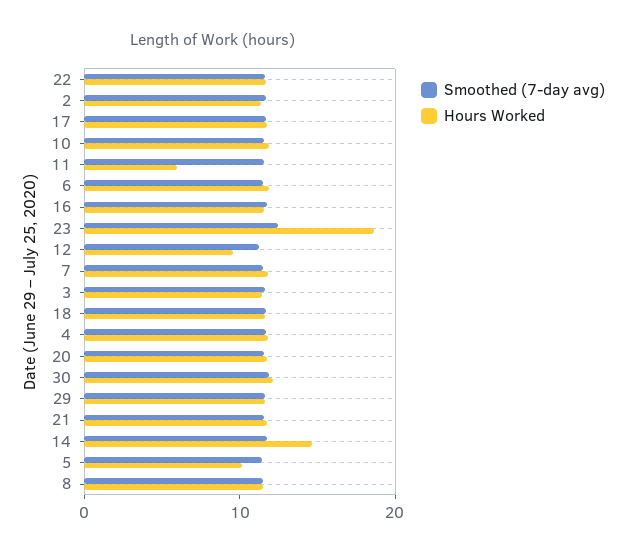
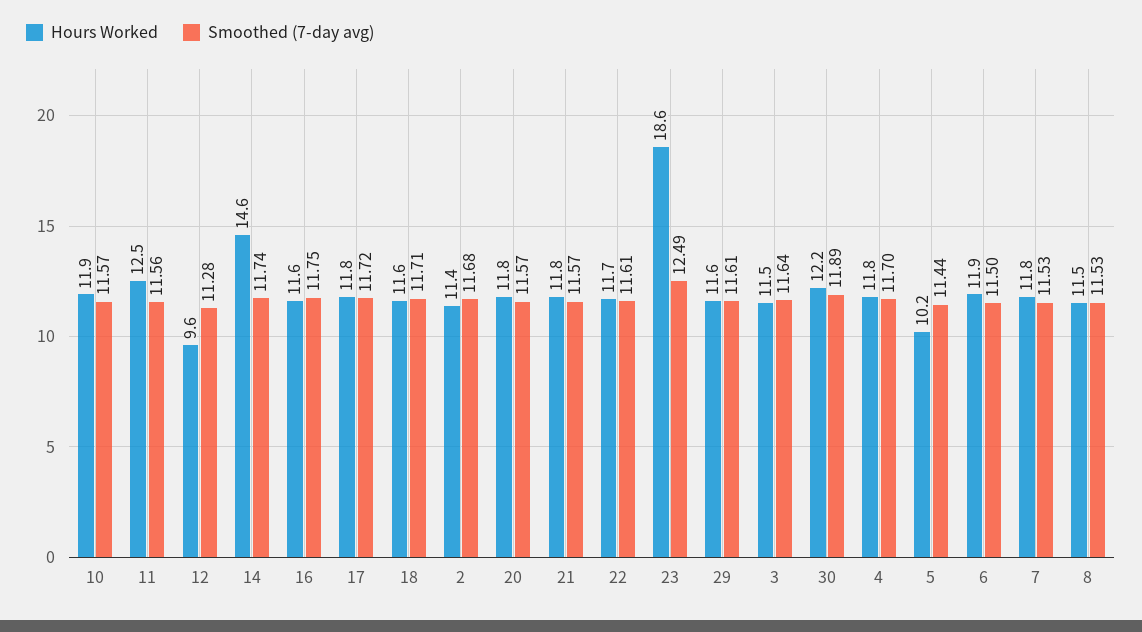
Hours Worked, 11: 6 -> 12.5

